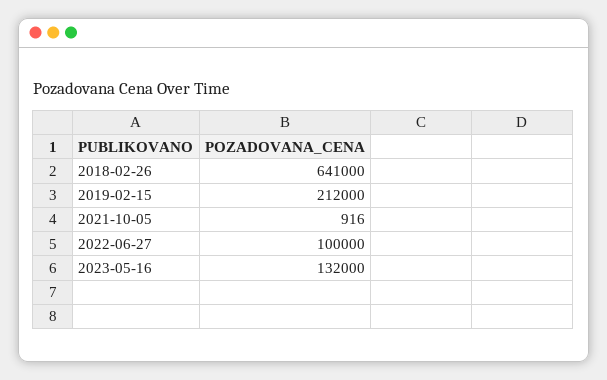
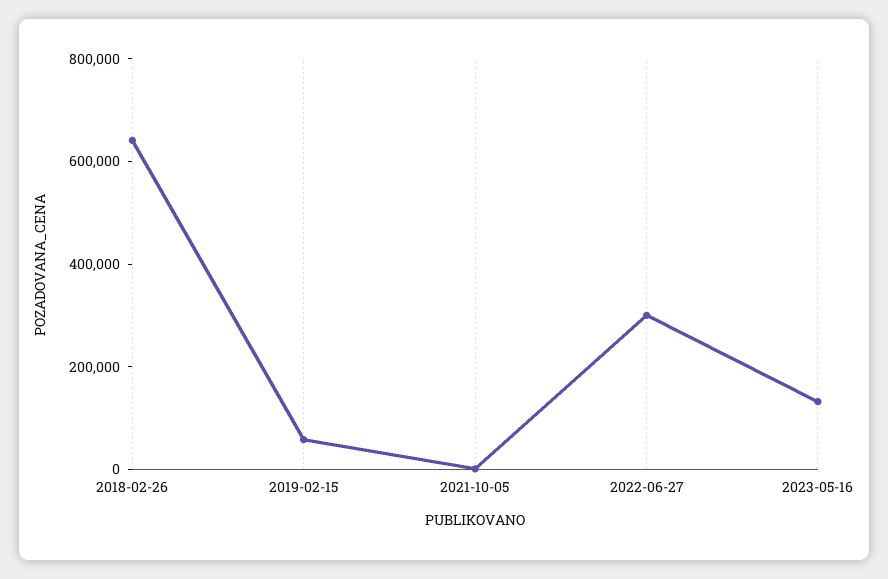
2019-02-15: 212000 -> 50000
2022-06-27: 100000 -> 300000

